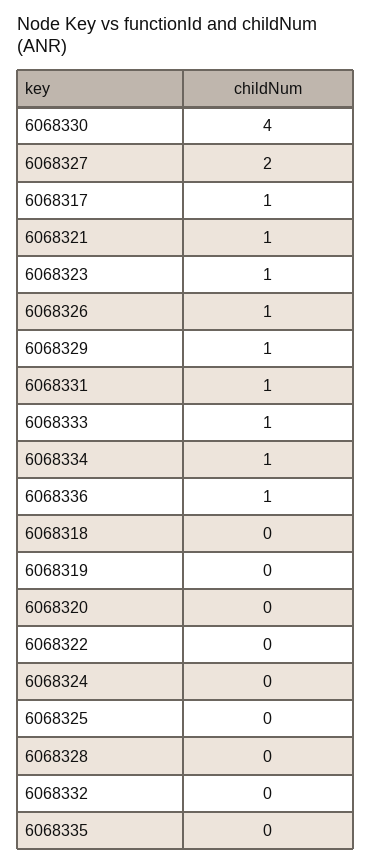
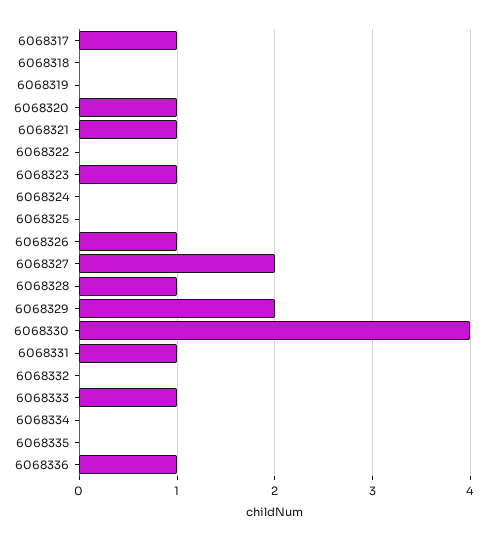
6068329: 1 -> 2
6068334: 1 -> 0
6068320: 0 -> 1
6068328: 0 -> 1

